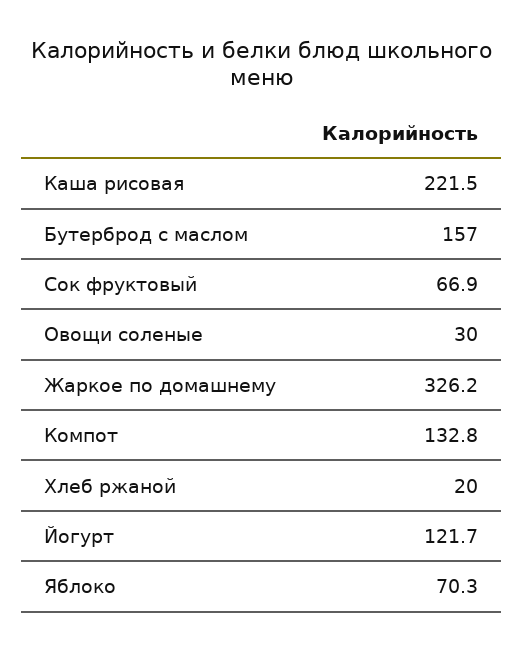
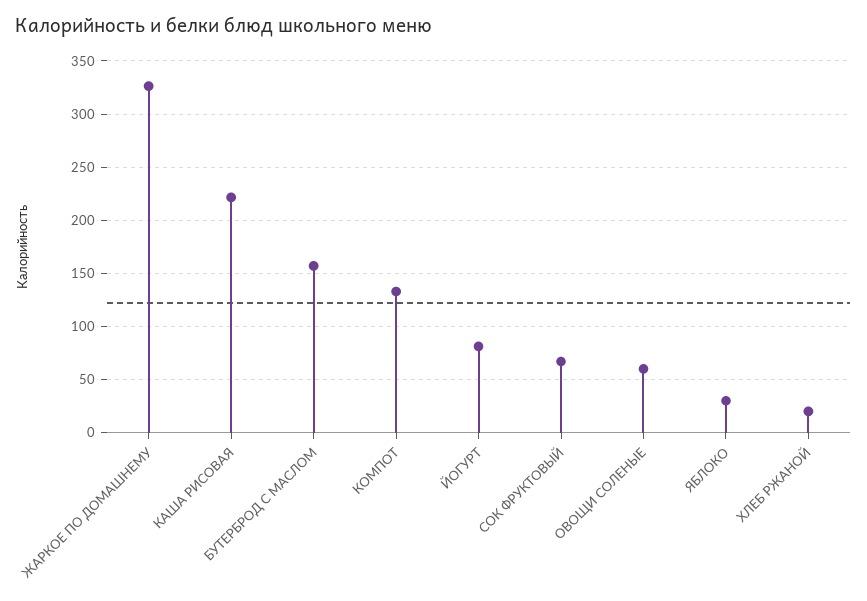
Овощи соленые: 30 -> 60
Йогурт: 121.7 -> 80
Яблоко: 70.3 -> 30

